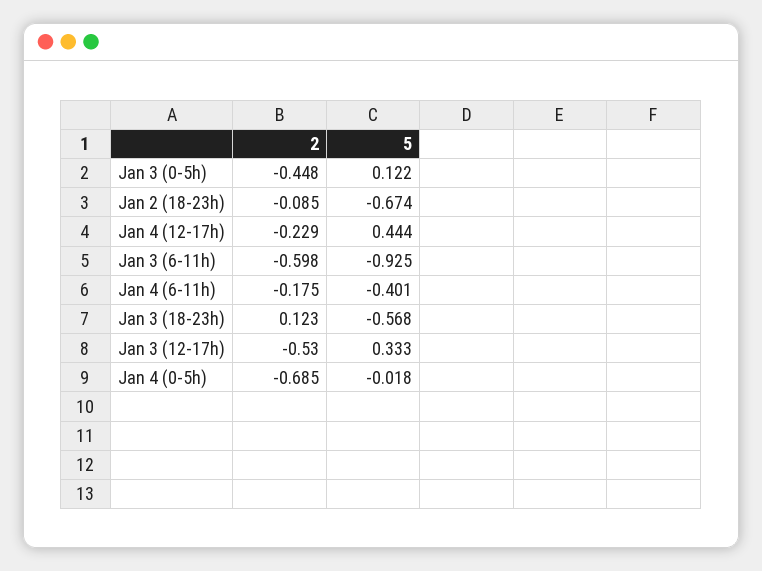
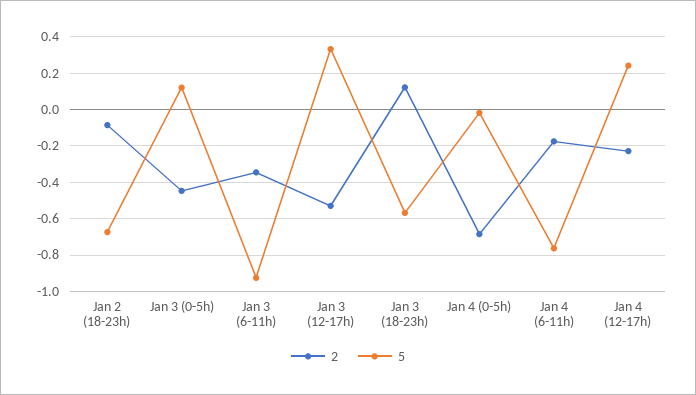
5, Jan 4 (12-17h): 0.444 -> 0.25
2, Jan 3 (6-11h): -0.598 -> -0.35
5, Jan 4 (6-11h): -0.401 -> -0.75

